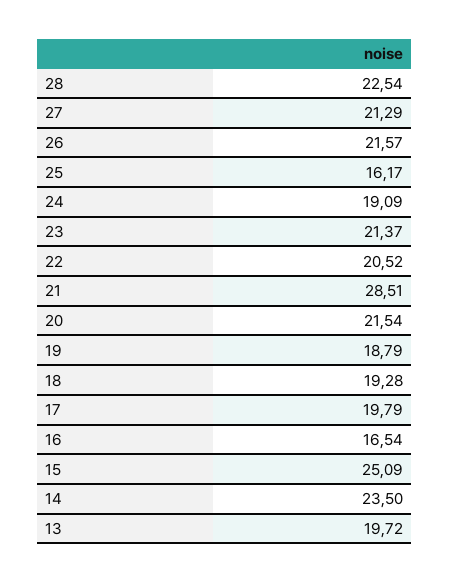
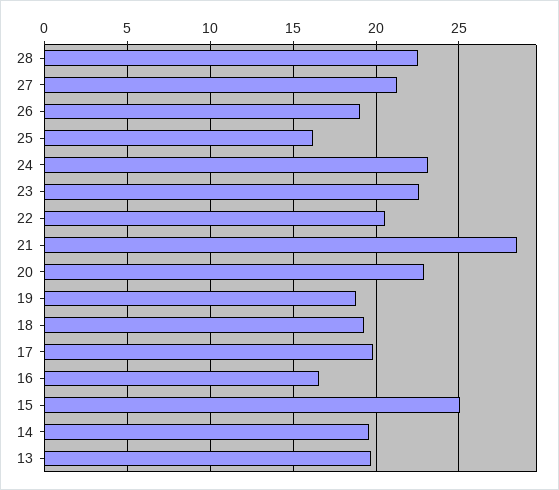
26: 21.57 -> 19
24: 19.09 -> 23
23: 21.37 -> 22.5
20: 21.54 -> 23
14: 23.5 -> 19.5

